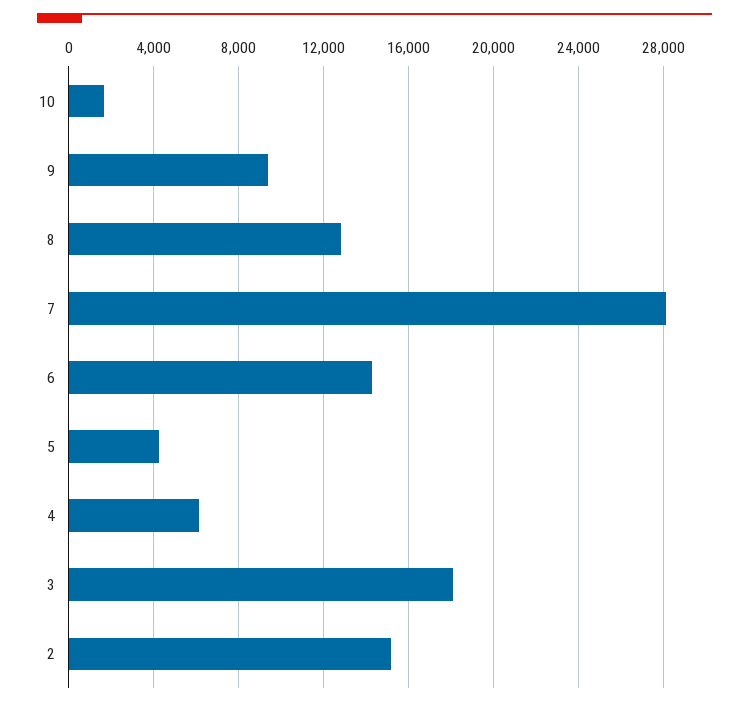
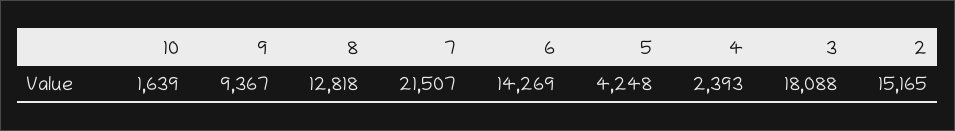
7: 28000 -> 21507
4: 6000 -> 2393

